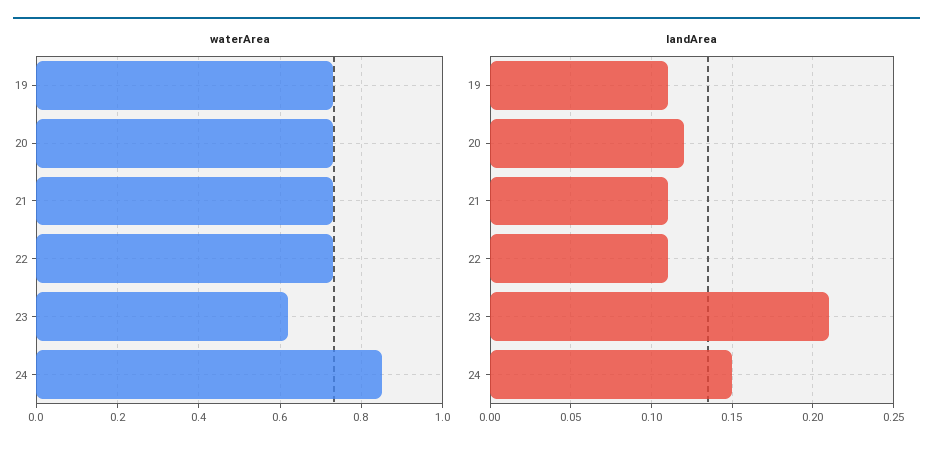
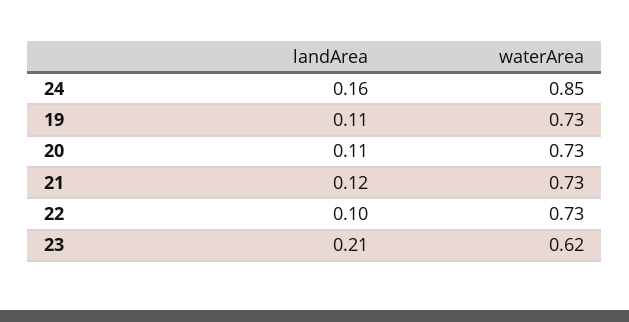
landArea, 20: 0.12 -> 0.11
landArea, 21: 0.11 -> 0.12
landArea, 22: 0.11 -> 0.1
landArea, 24: 0.15 -> 0.16

